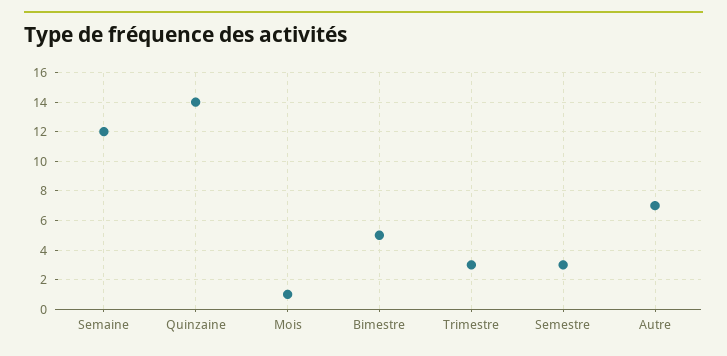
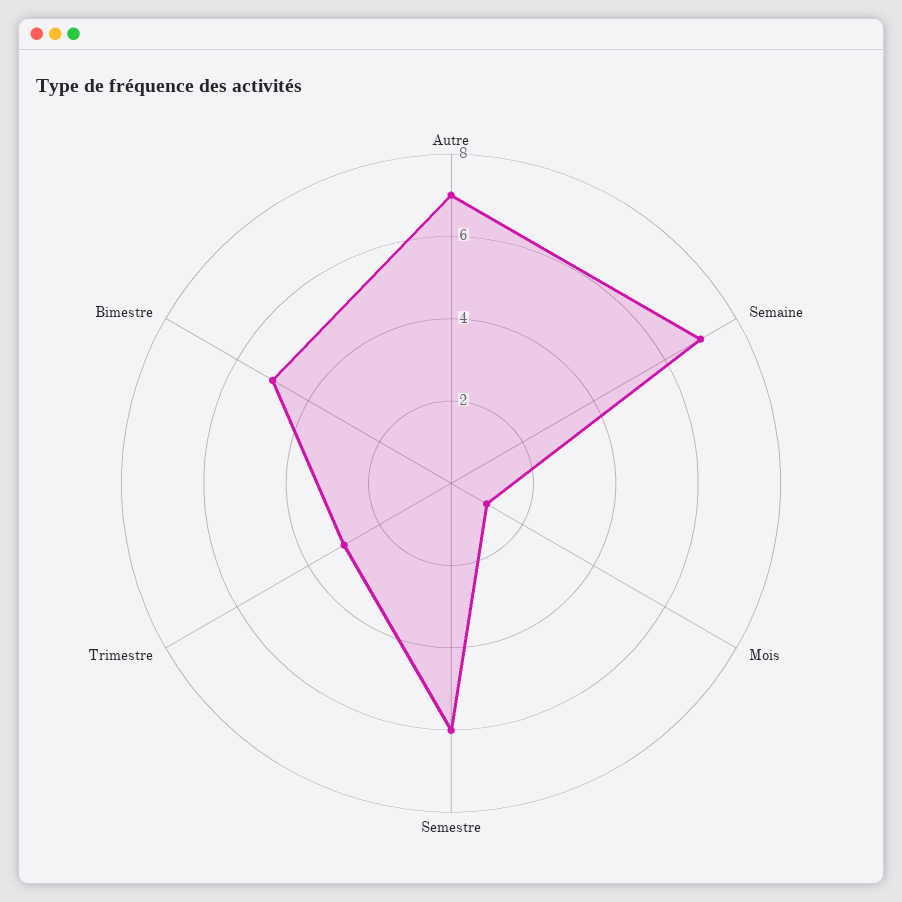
Semaine: 12 -> 7
Quinzaine: 14 -> none
Semestre: 3 -> 6

